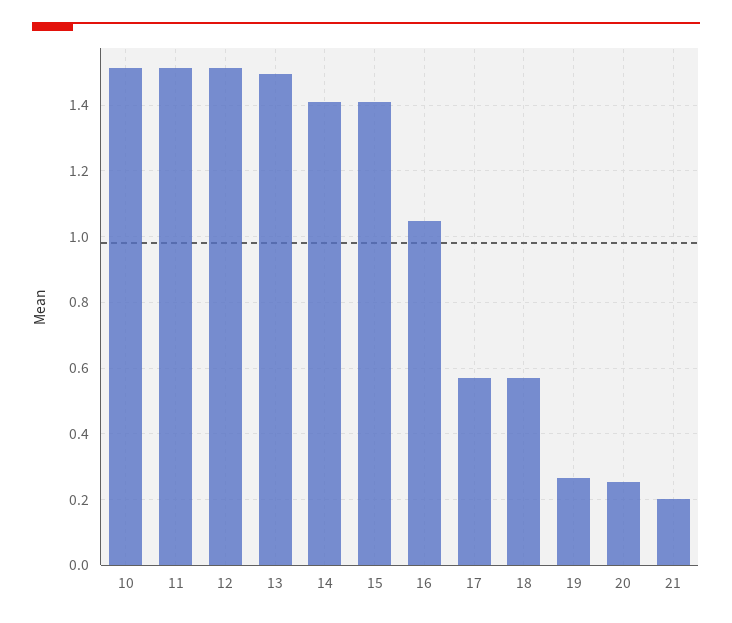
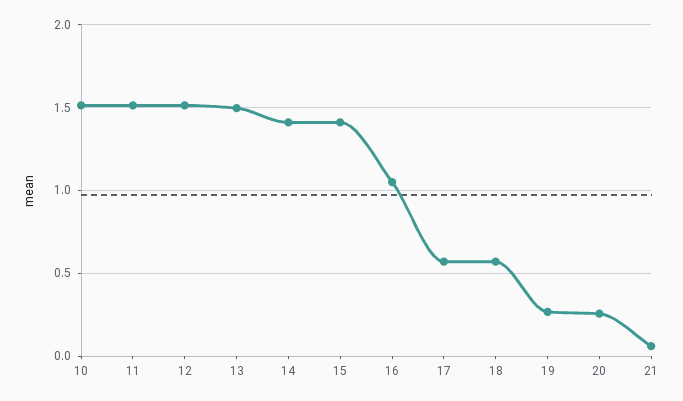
21: 0.2 -> 0.05

